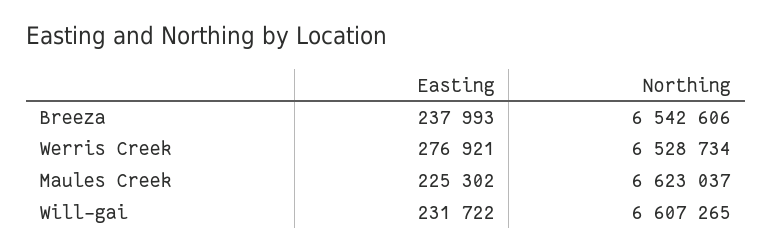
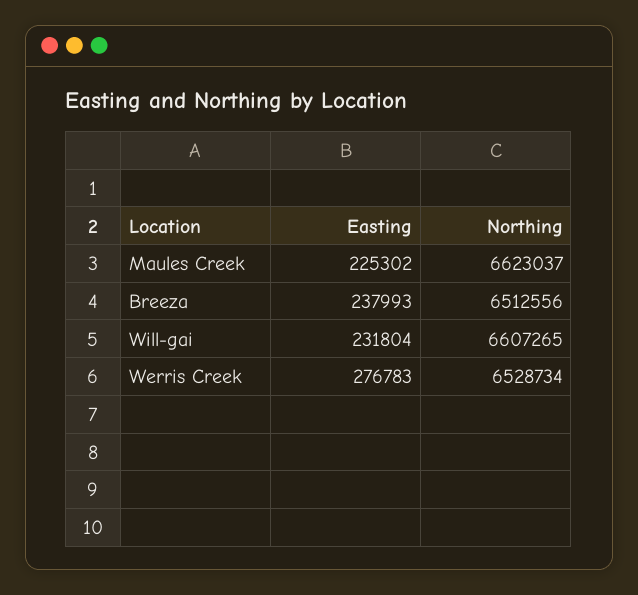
Northing, Breeza: 6542606 -> 6512556
Easting, Werris Creek: 276921 -> 276783
Easting, Will-gai: 231722 -> 231804

